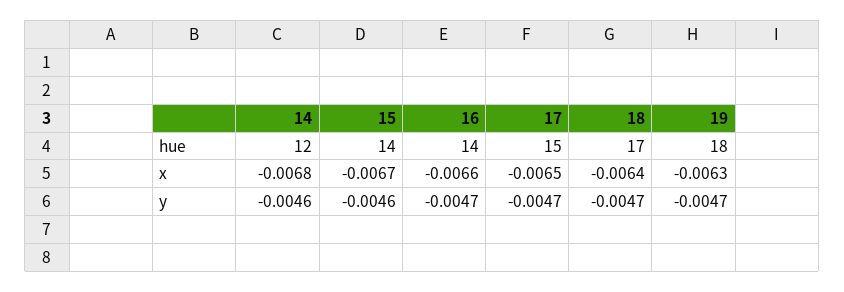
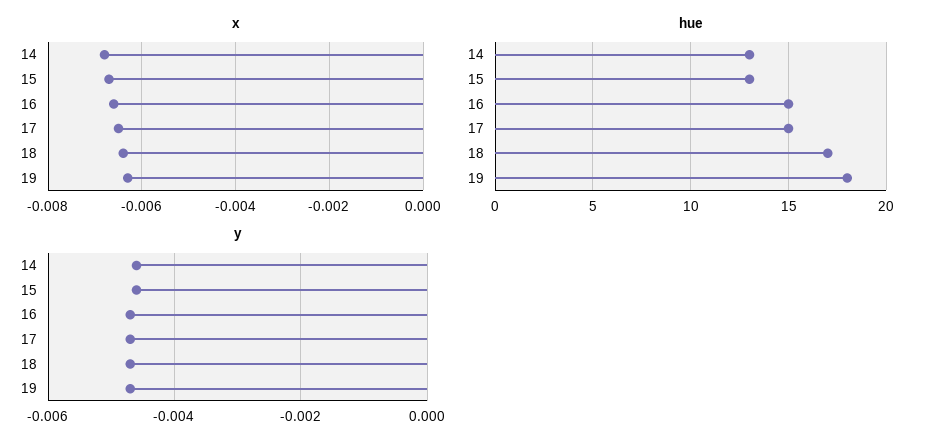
hue, 14: 12 -> 13
hue, 15: 14 -> 13
hue, 16: 14 -> 15

